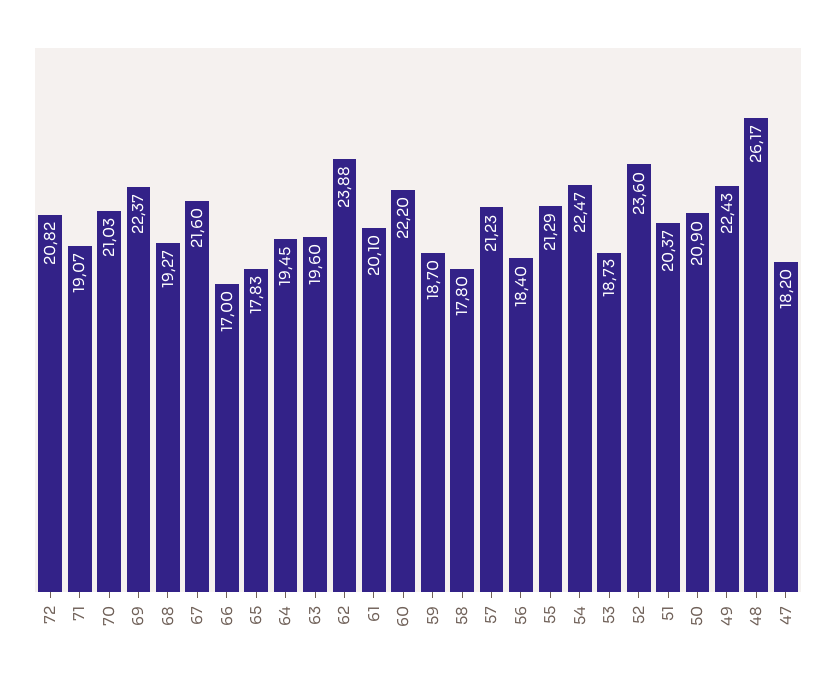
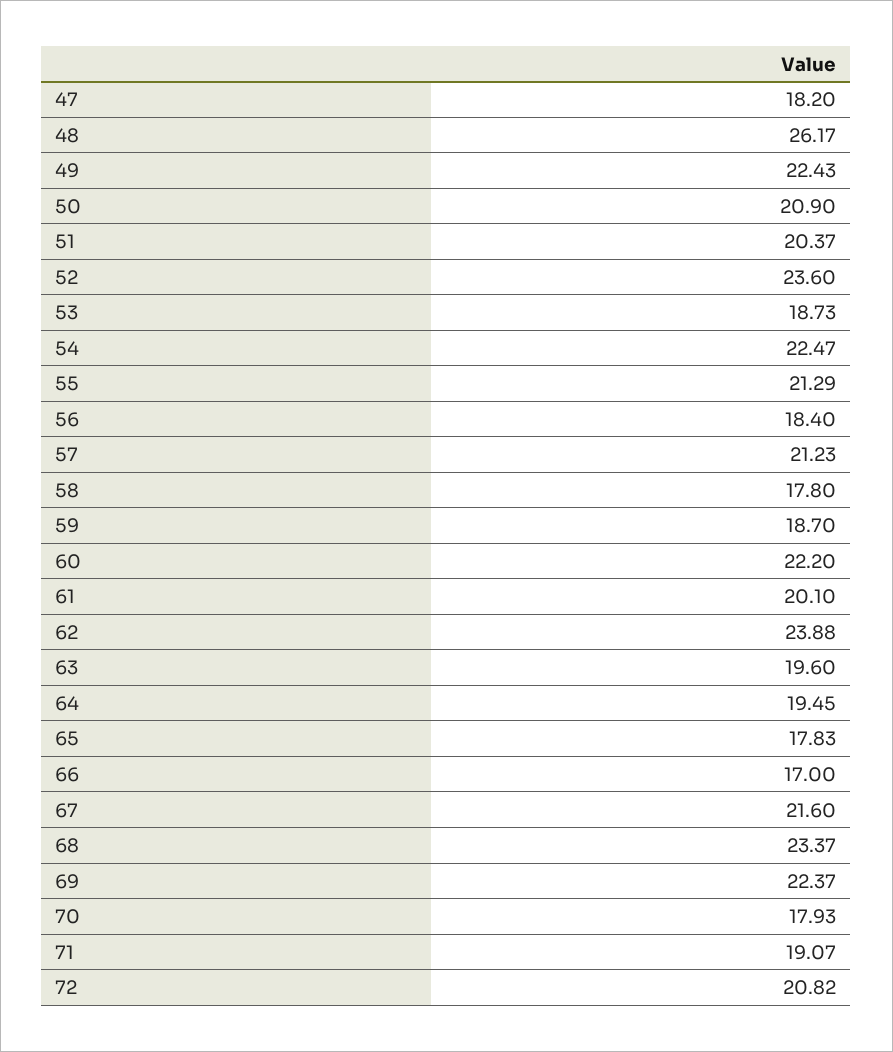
70: 21.03 -> 17.93
68: 19.27 -> 23.37

